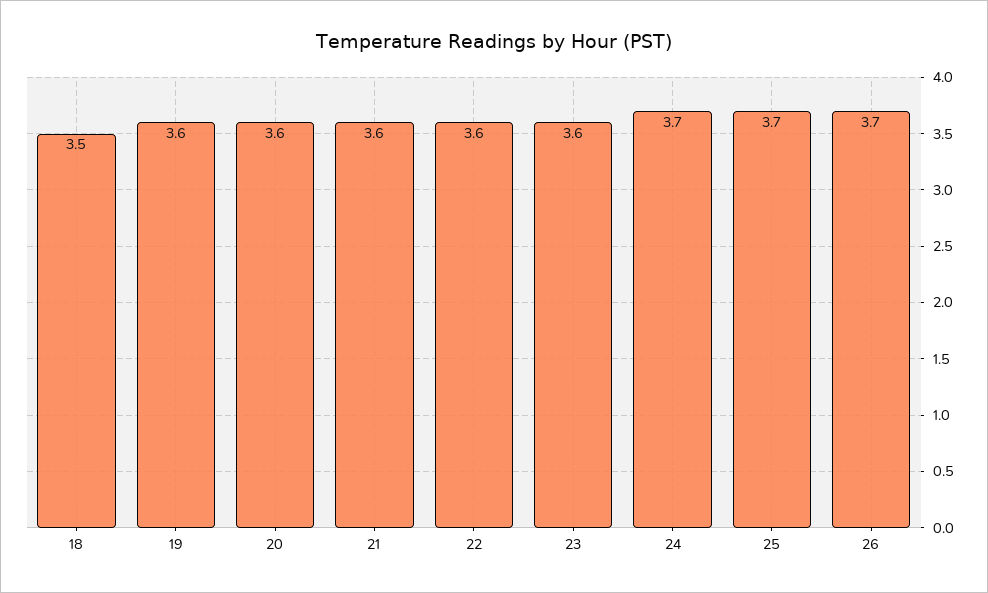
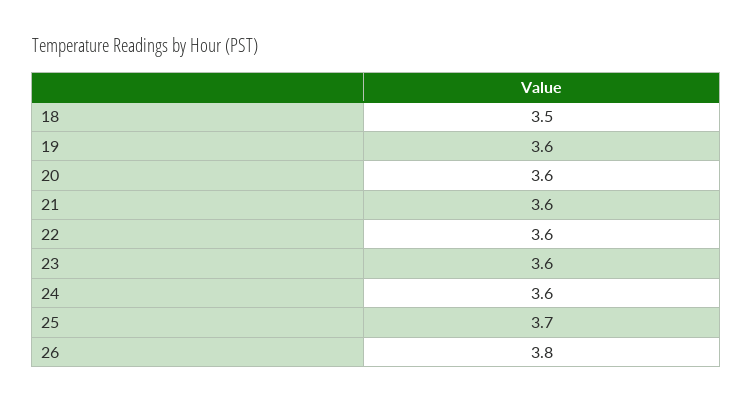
24: 3.7 -> 3.6
26: 3.7 -> 3.8

